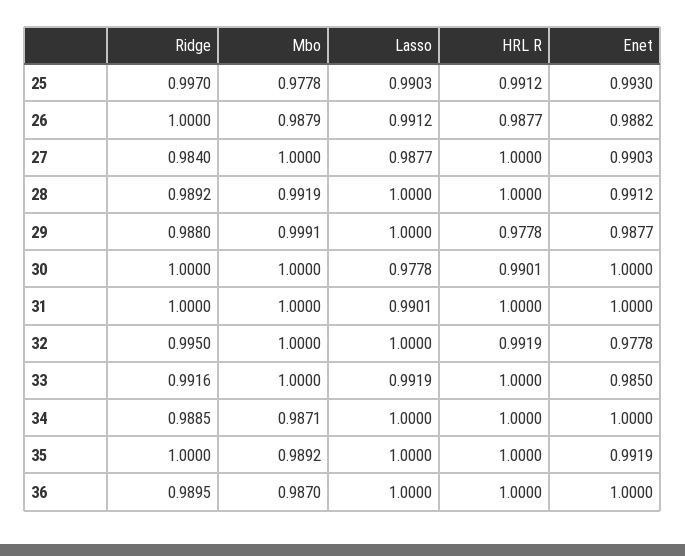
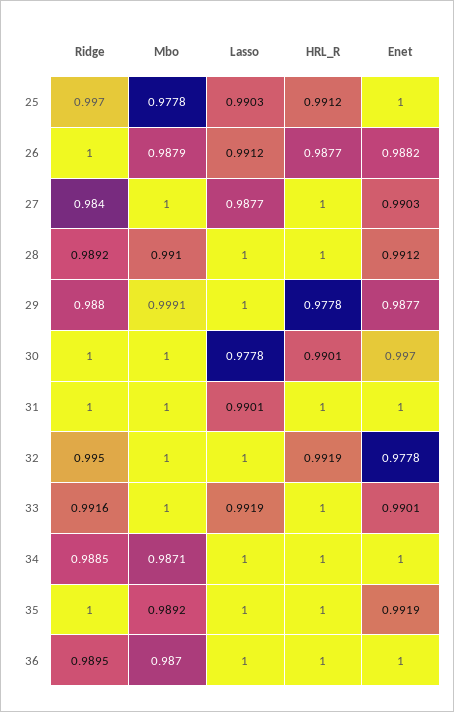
Enet, 25: 0.993 -> 1
Mbo, 28: 0.9919 -> 0.991
Enet, 30: 1 -> 0.997
Enet, 33: 0.985 -> 0.9901

